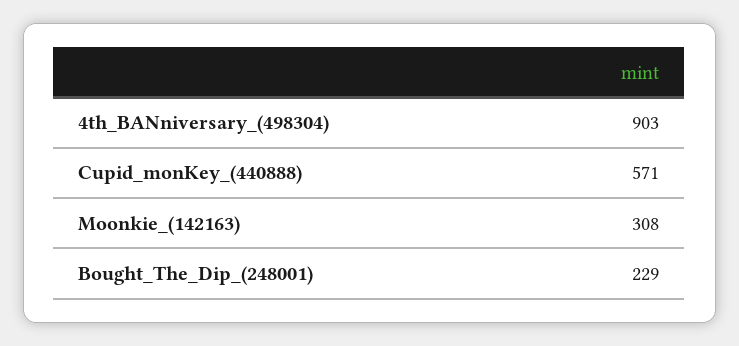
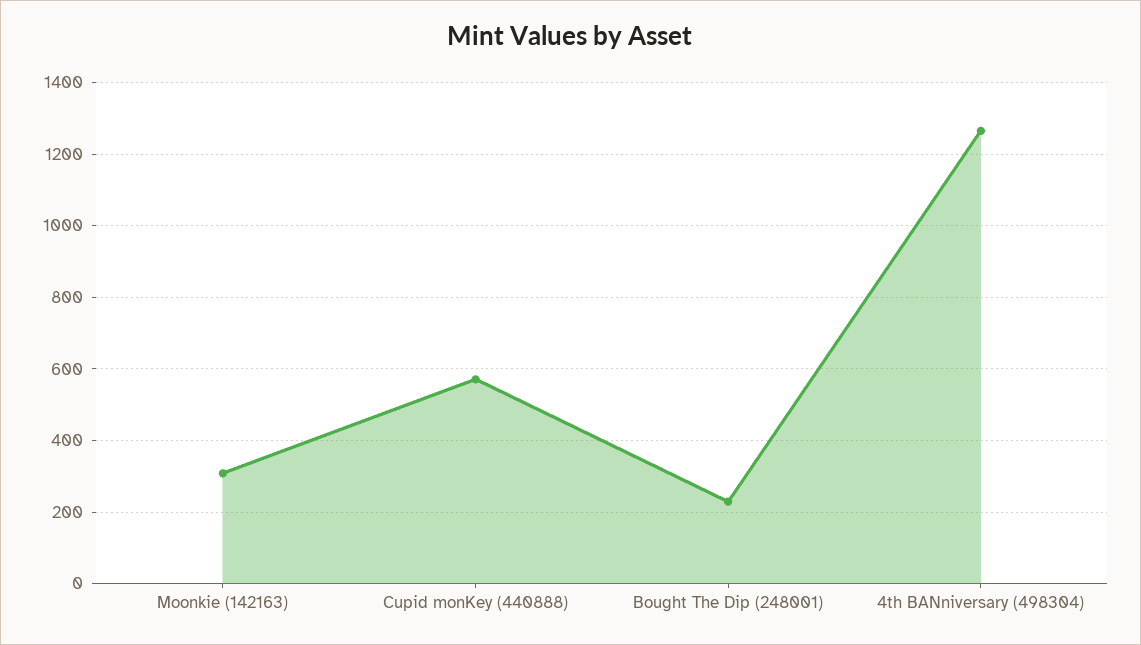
4th_BANniversary_(498304): 903 -> 1260

